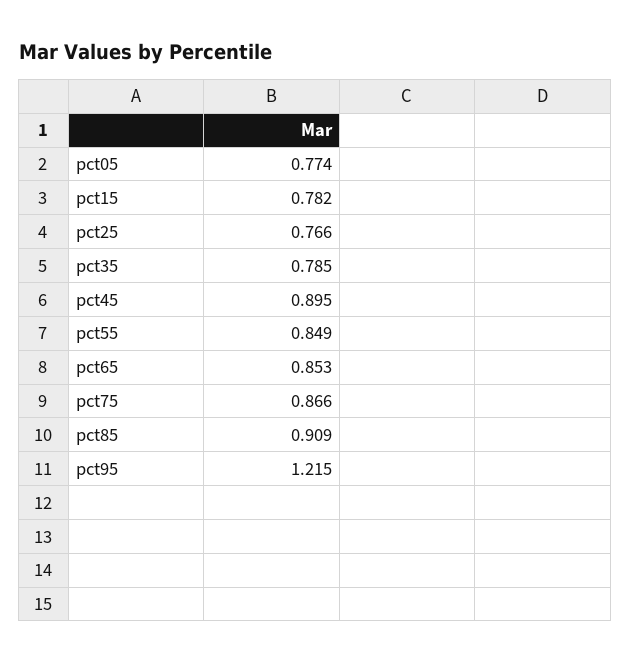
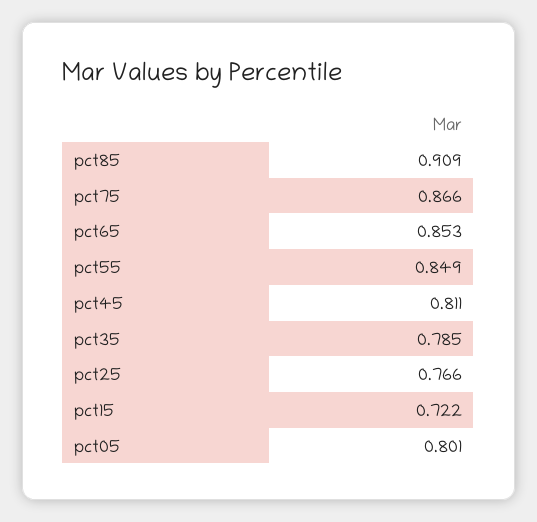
pct05: 0.774 -> 0.801
pct15: 0.782 -> 0.722
pct45: 0.895 -> 0.811
pct95: 1.215 -> none

